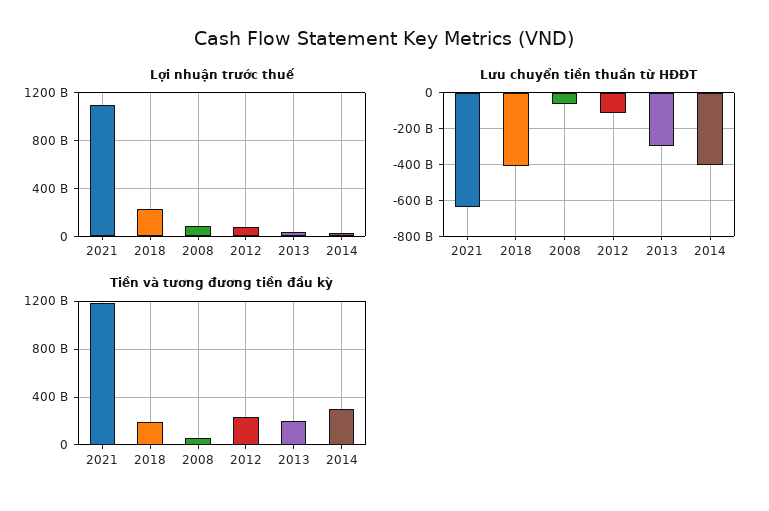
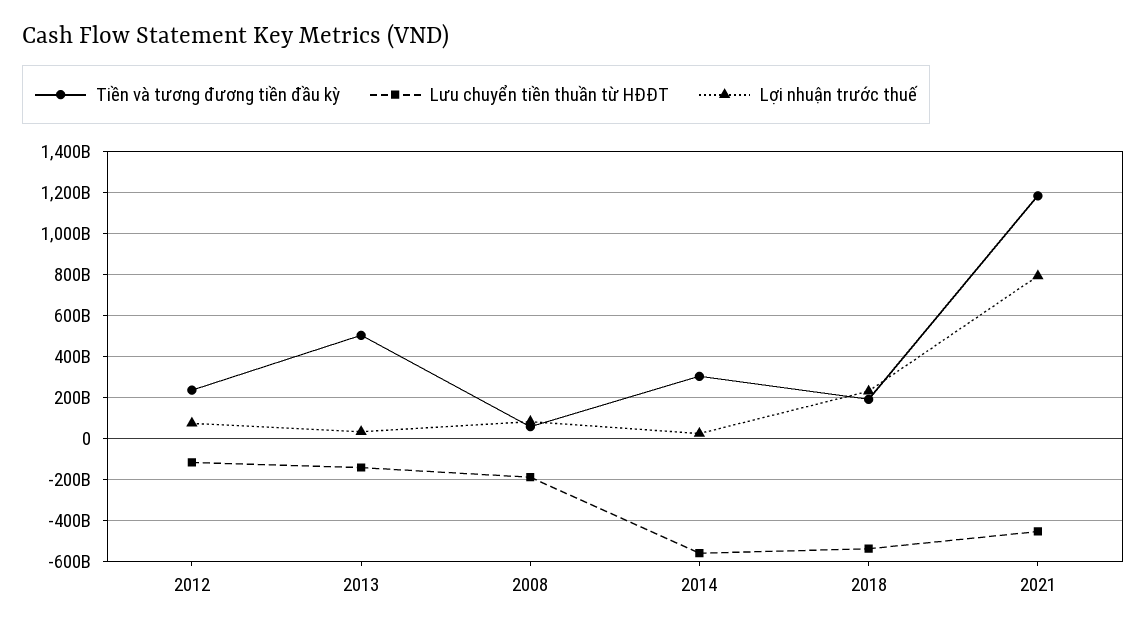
Lợi nhuận trước thuế, 2021: 1100000000000 -> 800000000000
Lưu chuyển tiền thuần từ HĐĐT, 2021: -650000000000 -> -450000000000
Lưu chuyển tiền thuần từ HĐĐT, 2018: -400000000000 -> -550000000000
Lưu chuyển tiền thuần từ HĐĐT, 2008: -50000000000 -> -200000000000
Lưu chuyển tiền thuần từ HĐĐT, 2013: -300000000000 -> -150000000000
Lưu chuyển tiền thuần từ HĐĐT, 2014: -400000000000 -> -550000000000
Tiền và tương đương tiền đầu kỳ, 2013: 200000000000 -> 500000000000

